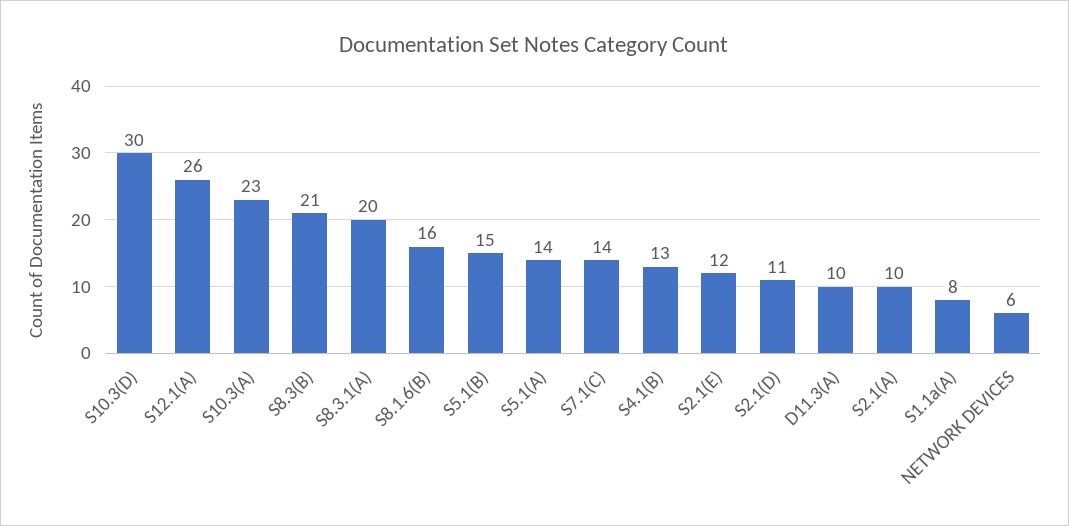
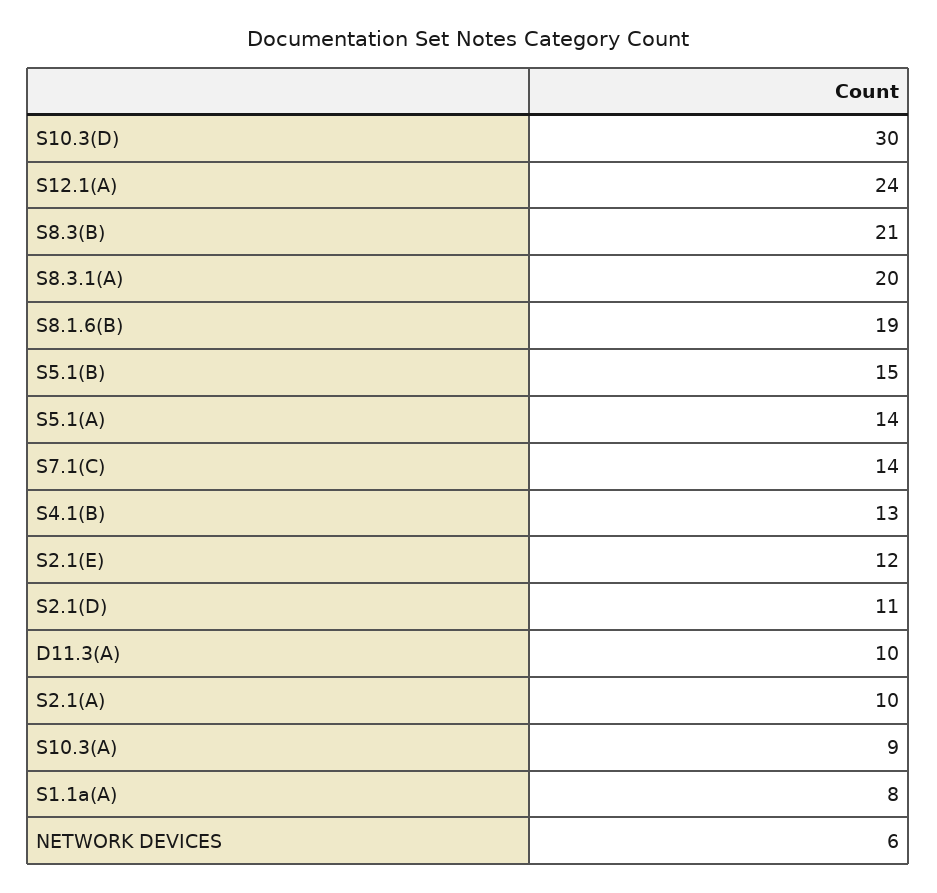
S12.1(A): 26 -> 24
S10.3(A): 23 -> 9
S8.1.6(B): 16 -> 19

